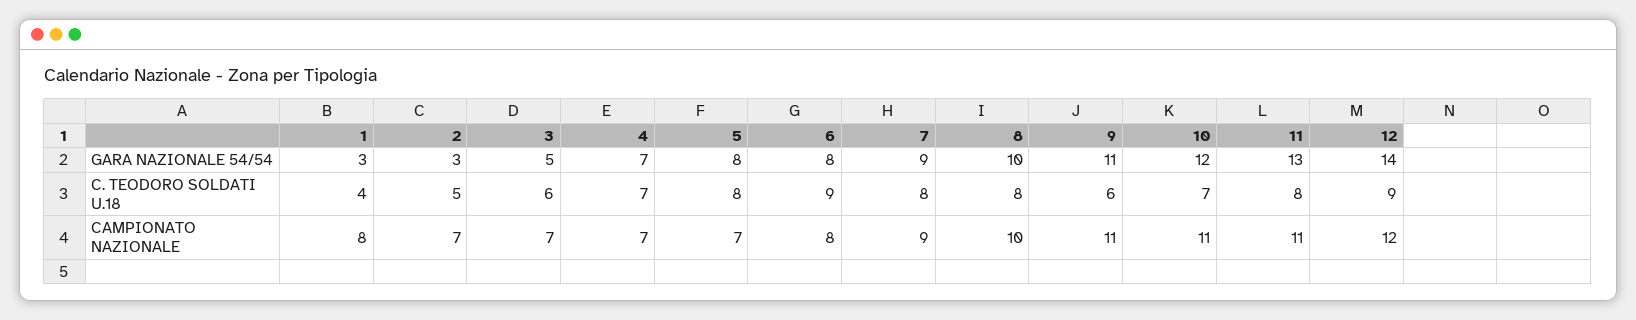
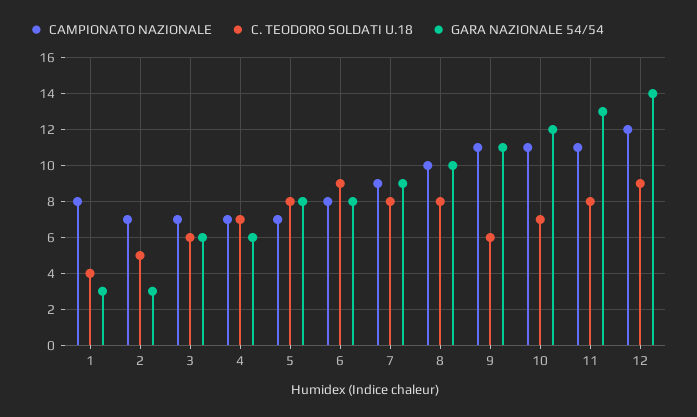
GARA NAZIONALE 54/54, 3: 5 -> 6
GARA NAZIONALE 54/54, 4: 7 -> 6

